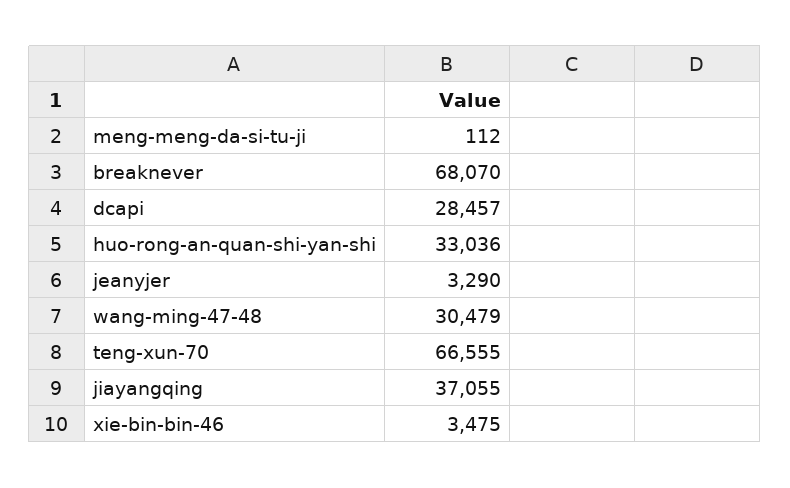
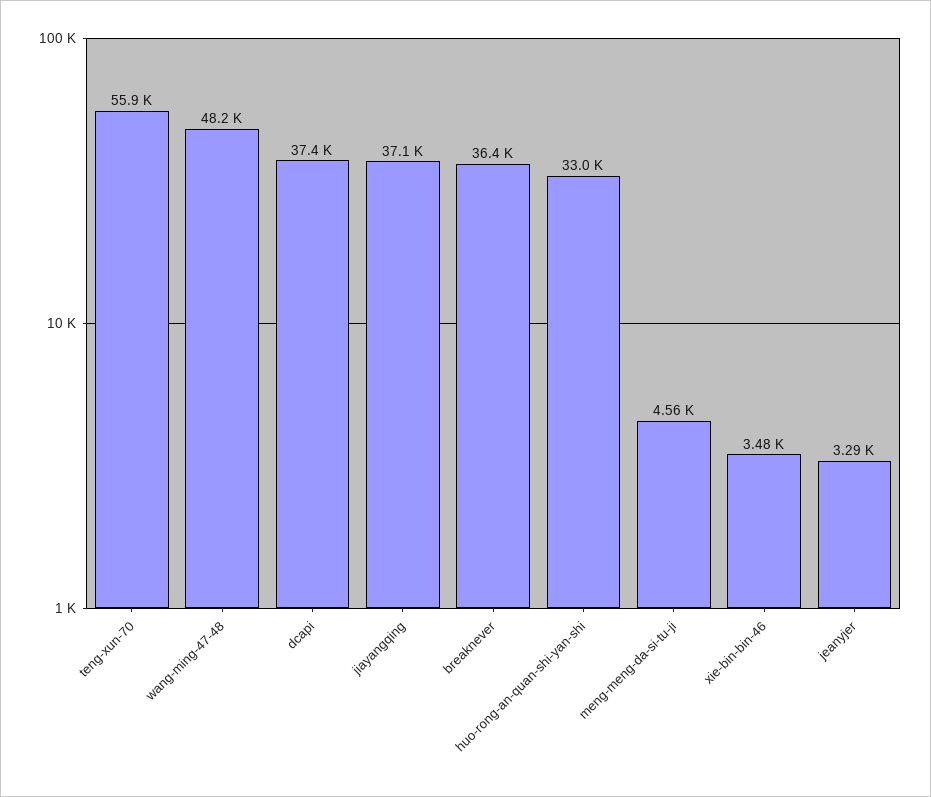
meng-meng-da-si-tu-ji: 112 -> 4560
breaknever: 68070 -> 36400
dcapi: 28457 -> 37400
wang-ming-47-48: 30479 -> 48200
teng-xun-70: 66555 -> 55900

